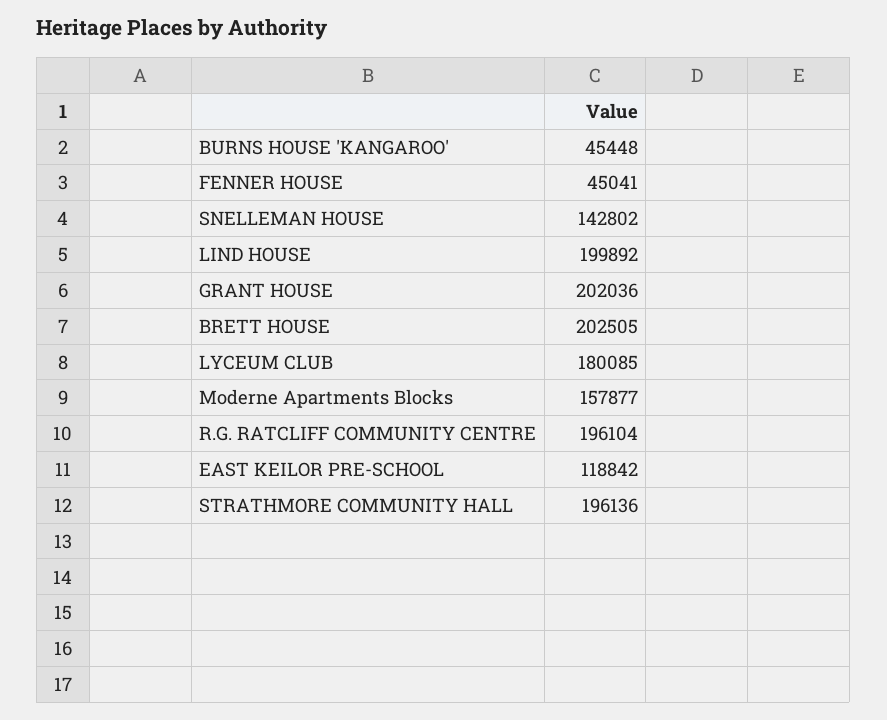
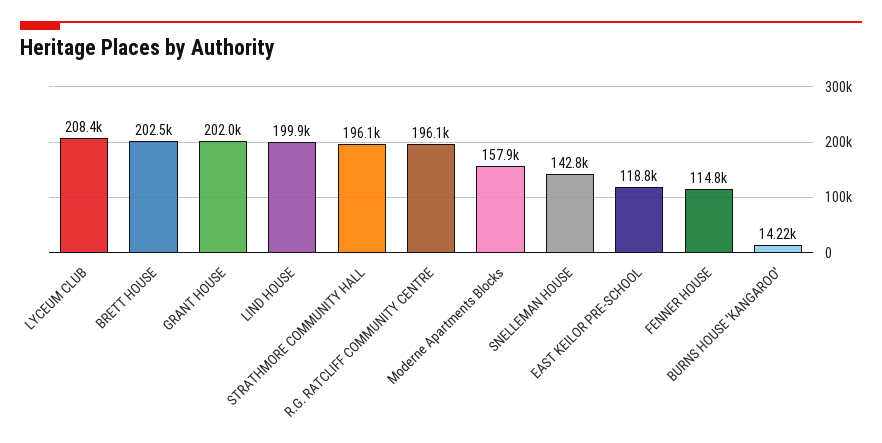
BURNS HOUSE 'KANGAROO': 45448 -> 14220
FENNER HOUSE: 45041 -> 114800
LYCEUM CLUB: 180085 -> 208400

